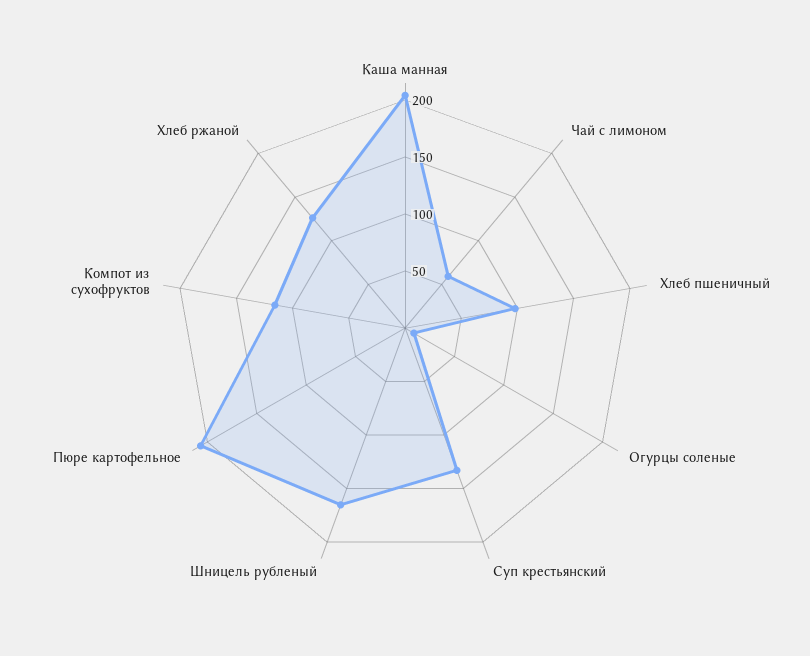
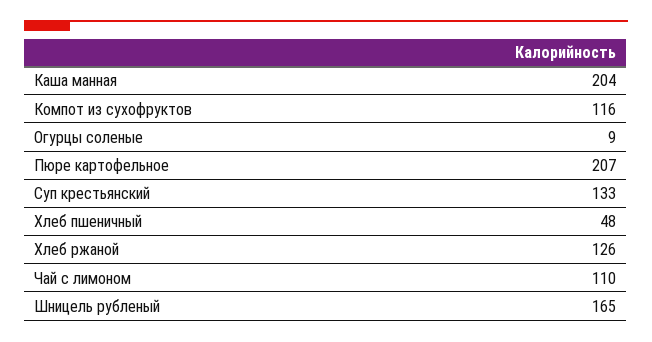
Чай с лимоном: 60 -> 110
Хлеб пшеничный: 100 -> 48

